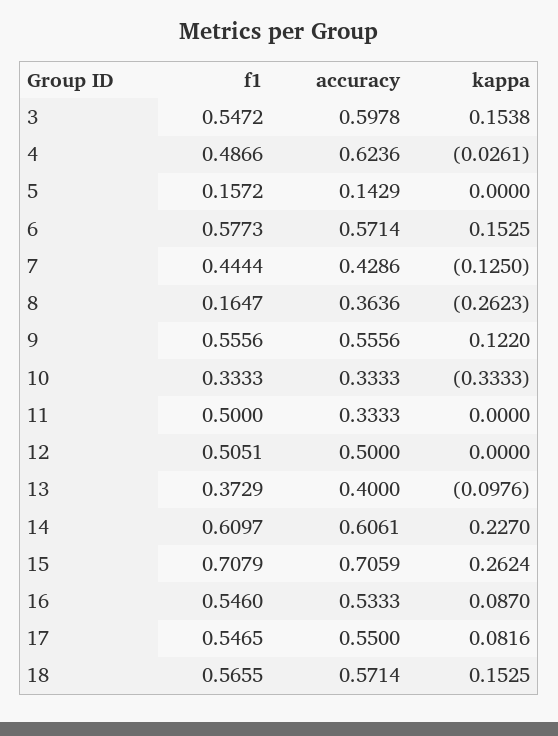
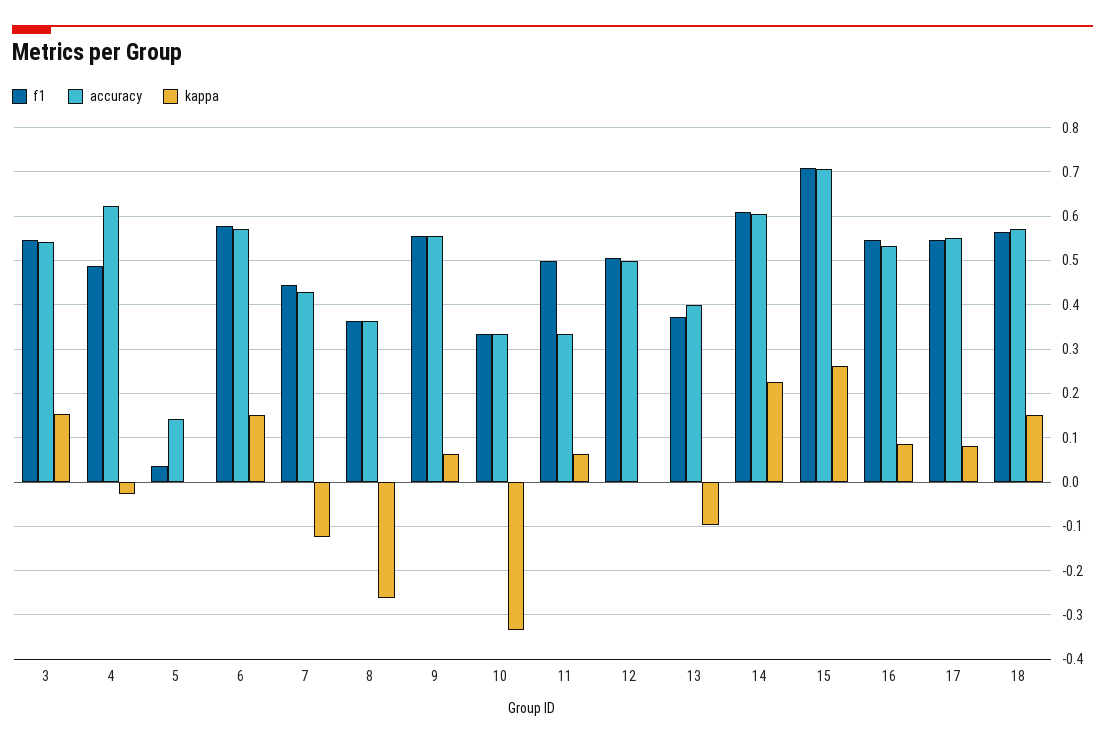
accuracy, 3: 0.5978 -> 0.54
f1, 5: 0.1572 -> 0.04
f1, 8: 0.1647 -> 0.36
kappa, 9: 0.122 -> 0.06
kappa, 11: 0 -> 0.06

